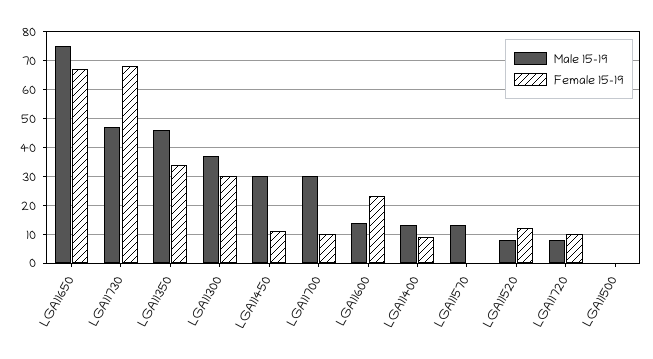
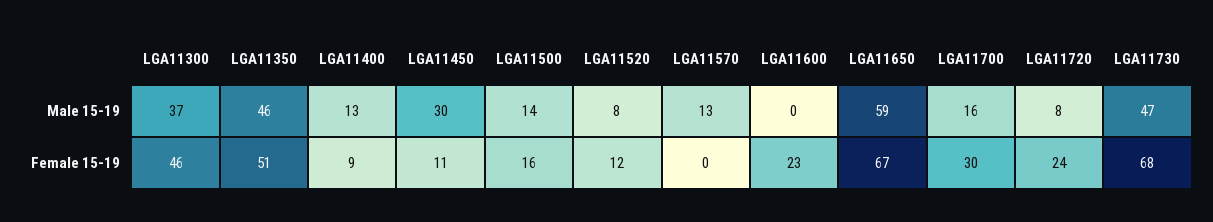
Male 15-19, LGA11650: 75 -> 59
Female 15-19, LGA11350: 35 -> 51
Female 15-19, LGA11300: 30 -> 46
Male 15-19, LGA11700: 30 -> 16
Female 15-19, LGA11700: 10 -> 30
Male 15-19, LGA11600: 15 -> 0
Female 15-19, LGA11720: 10 -> 24
Male 15-19, LGA11500: 0 -> 14
Female 15-19, LGA11500: 0 -> 16

